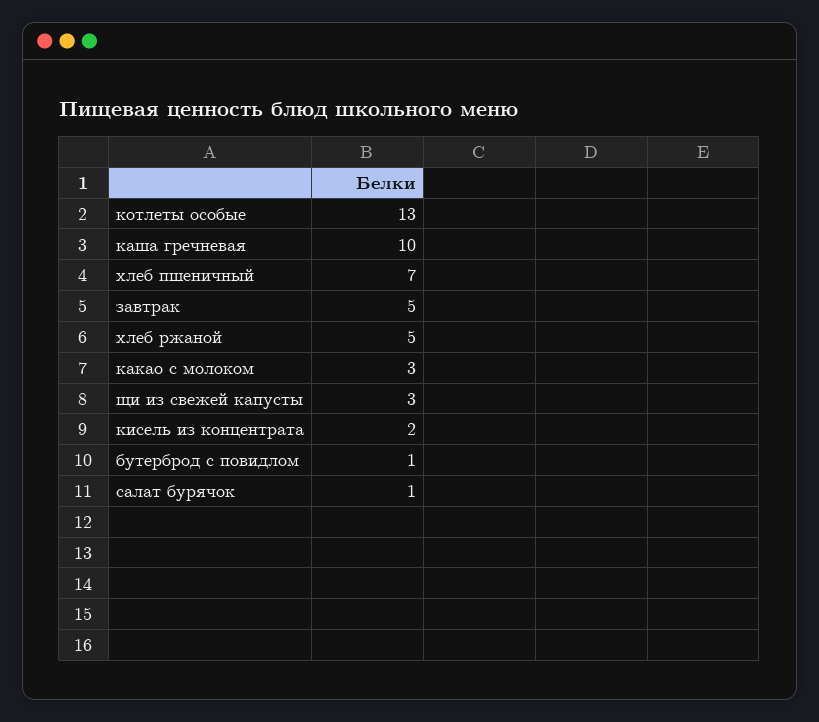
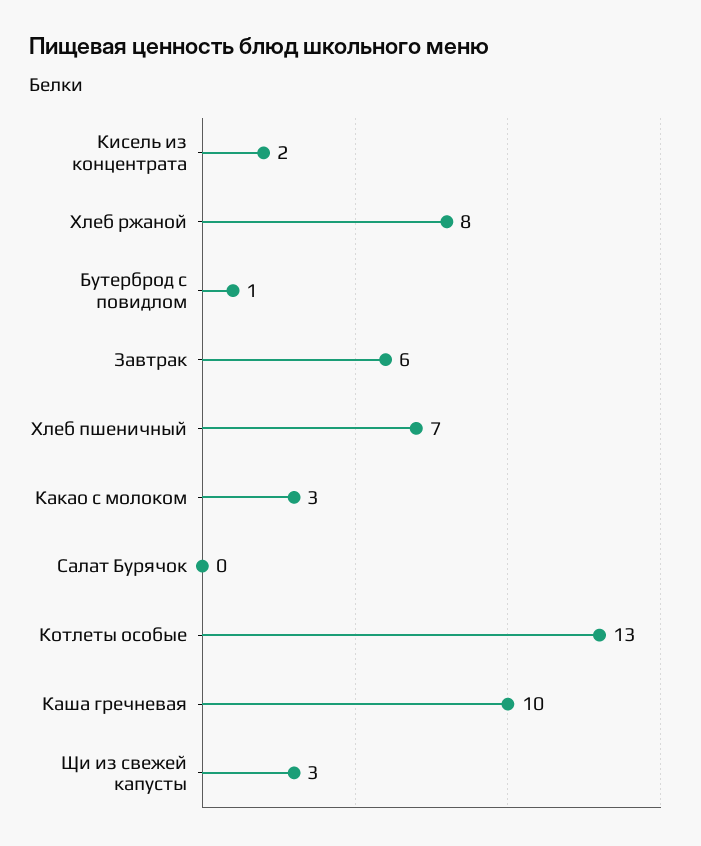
завтрак: 5 -> 6
хлеб ржаной: 5 -> 8
салат бурячок: 1 -> 0

